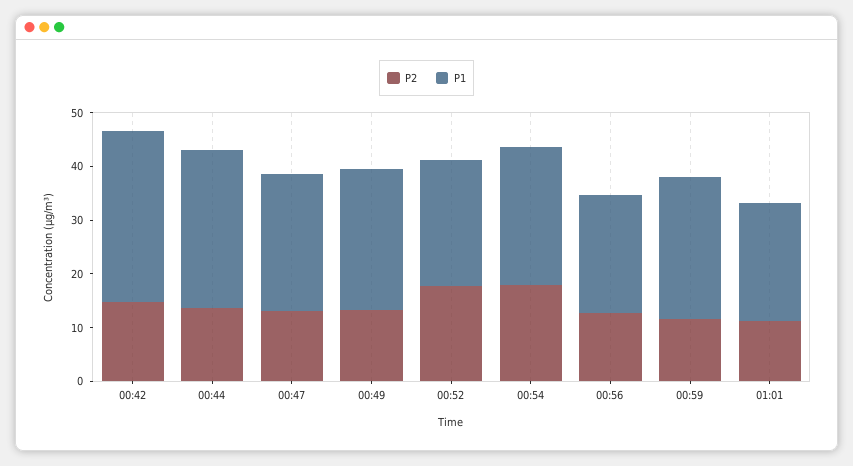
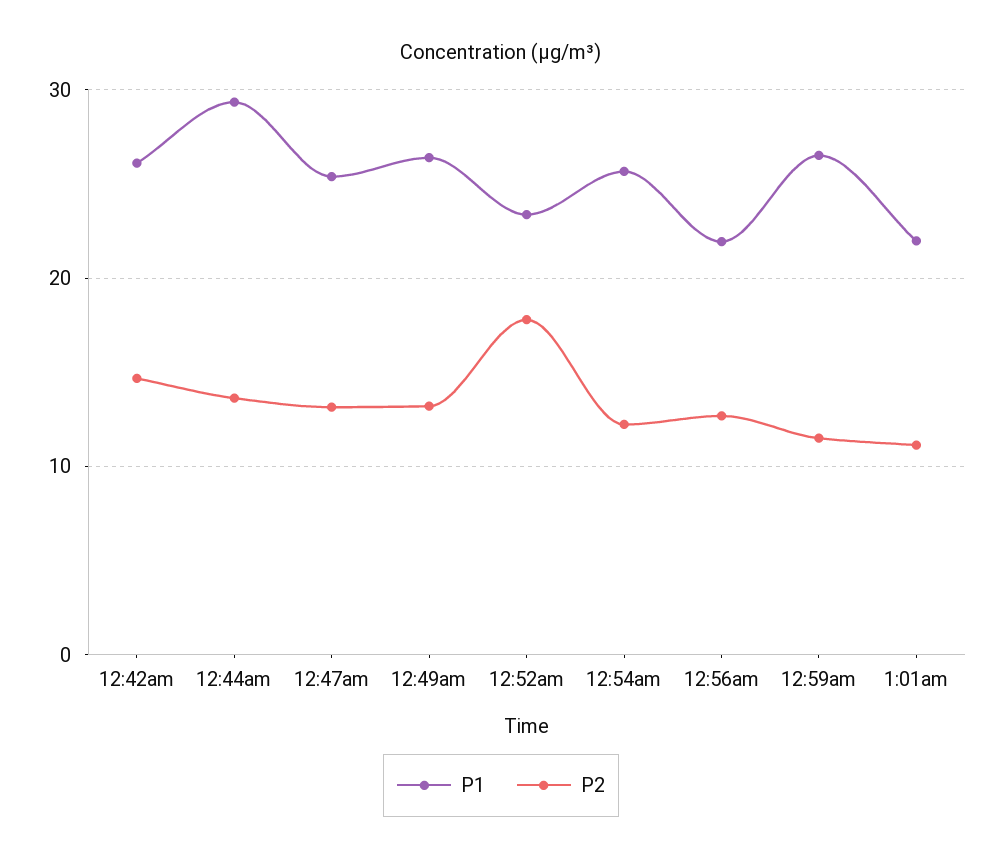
P1, 00:42: 32 -> 26
P2, 00:54: 18 -> 12

